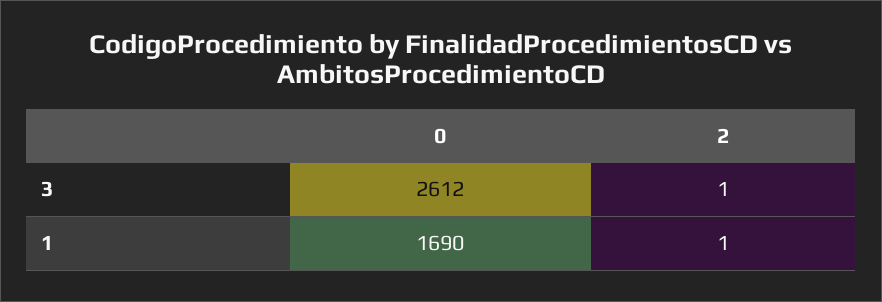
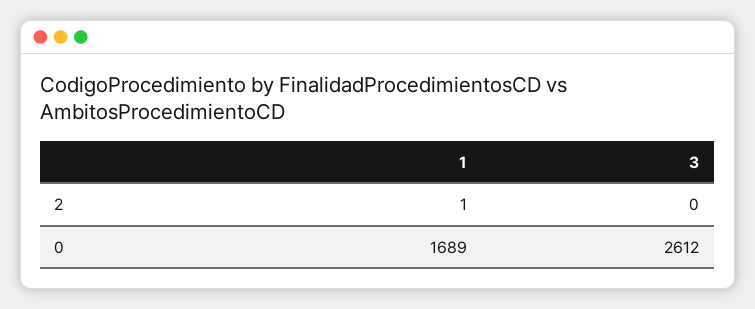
2, 3: 1 -> 0
0, 1: 1690 -> 1689

